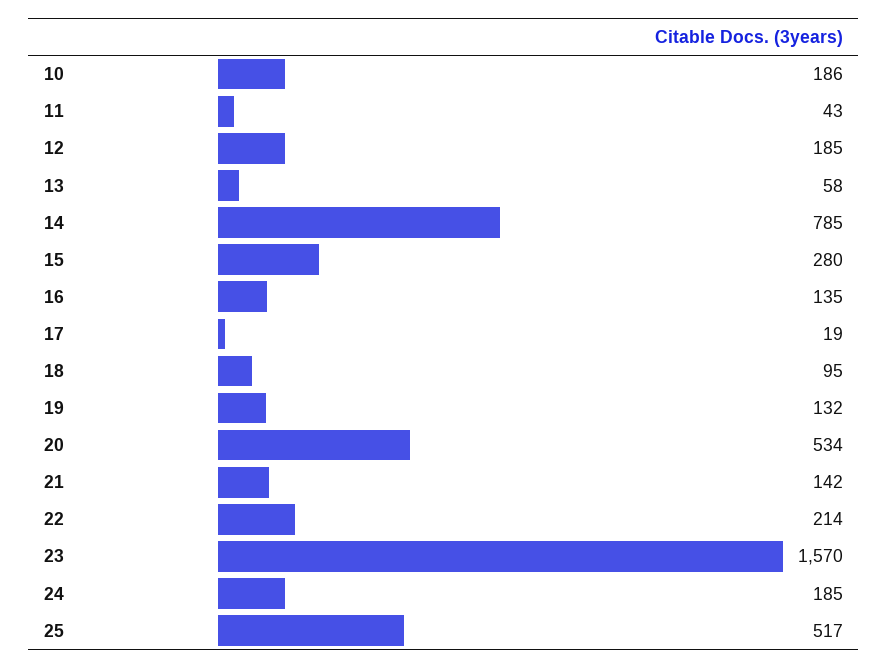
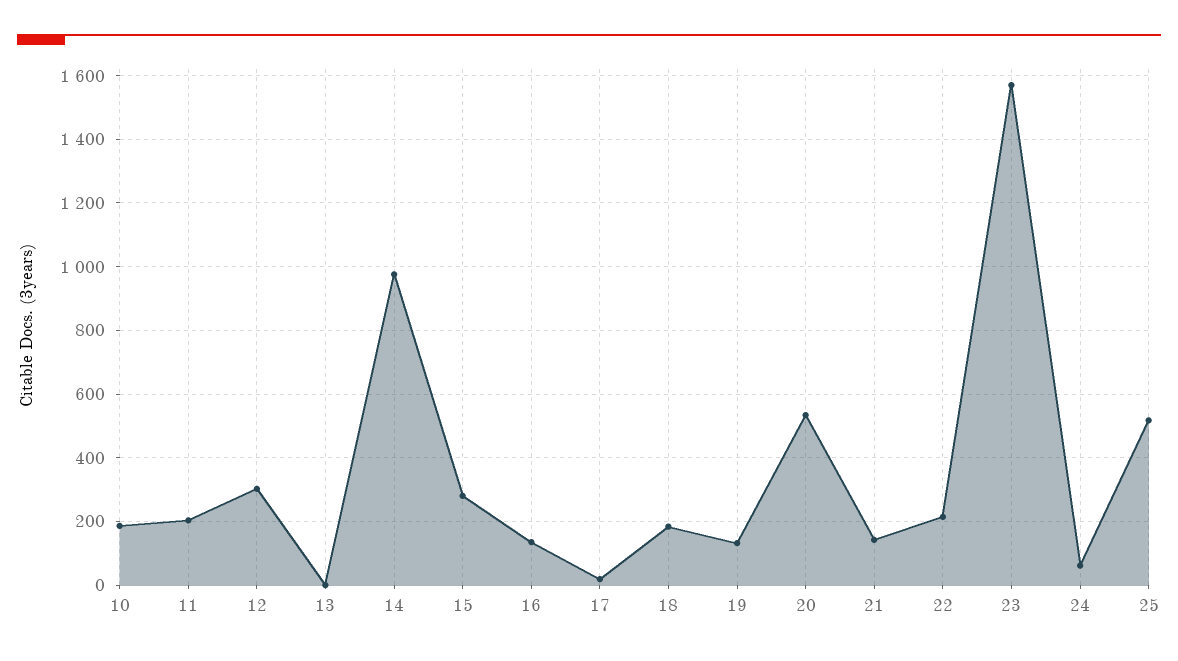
11: 43 -> 200
12: 185 -> 300
13: 58 -> 0
14: 785 -> 980
18: 95 -> 180
24: 185 -> 60

